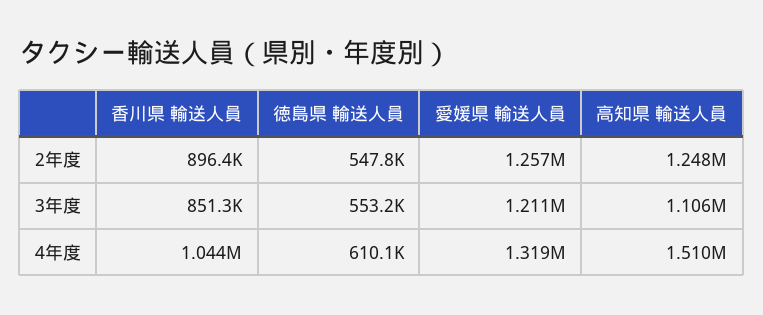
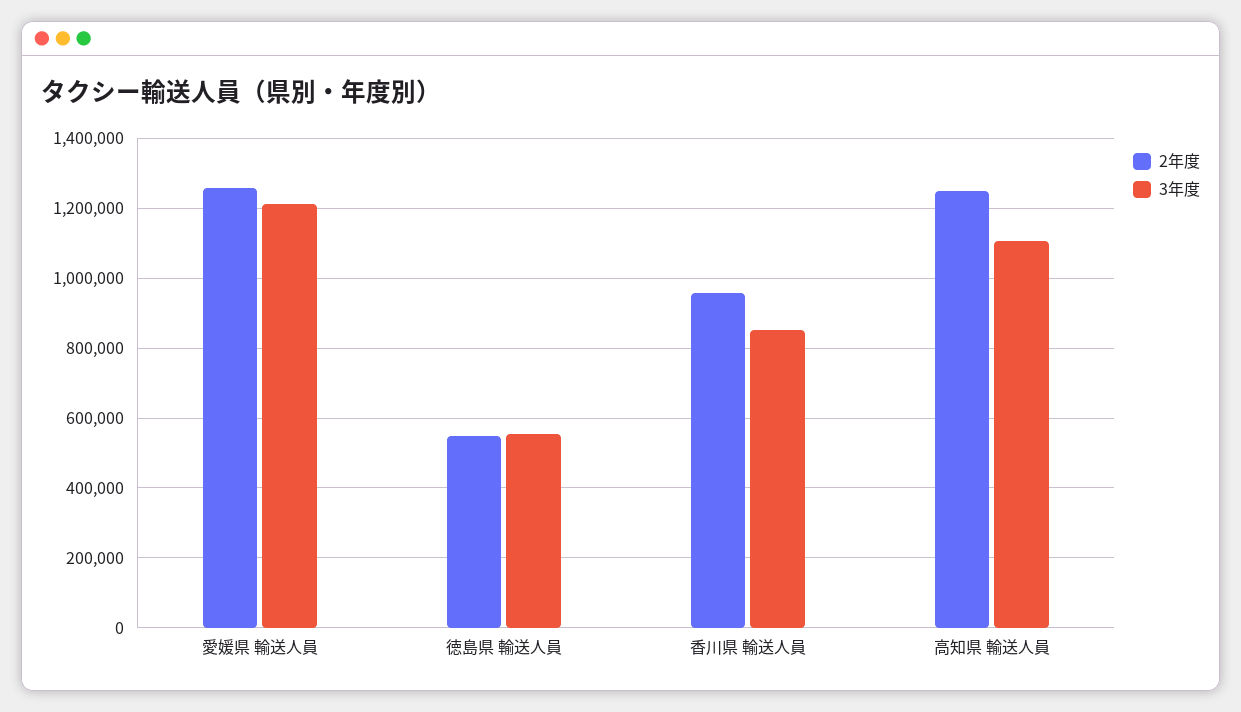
2年度, 香川県 輸送人員: 896400 -> 960000
4年度, 香川県 輸送人員: 1044000 -> none
4年度, 徳島県 輸送人員: 610100 -> none
4年度, 愛媛県 輸送人員: 1319000 -> none
4年度, 高知県 輸送人員: 1510000 -> none

